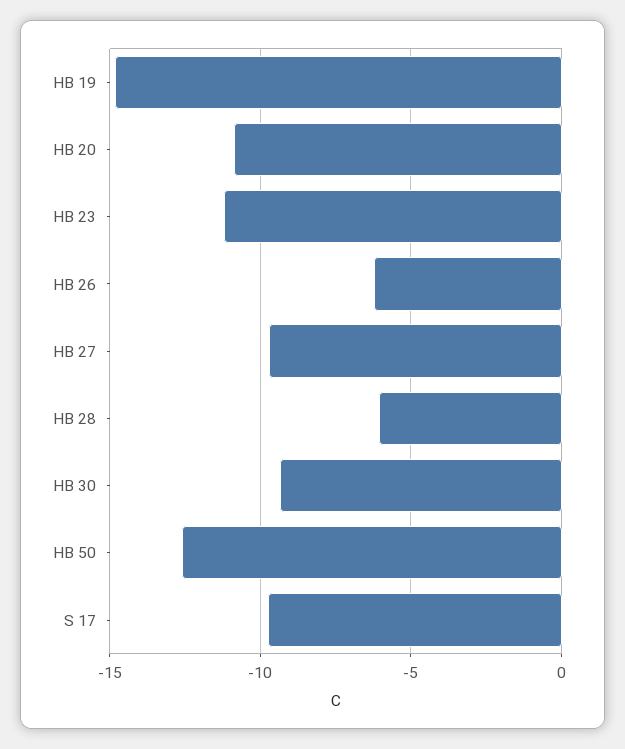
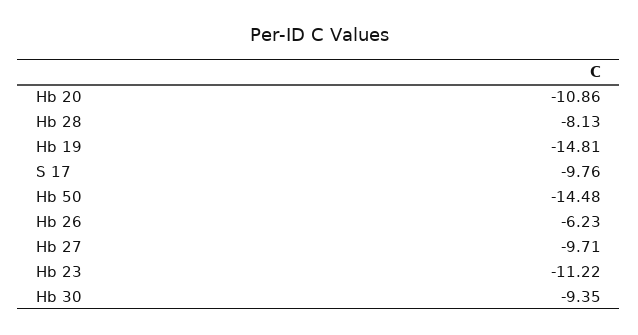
HB 28: -6 -> -8.13
HB 50: -12.5 -> -14.48

